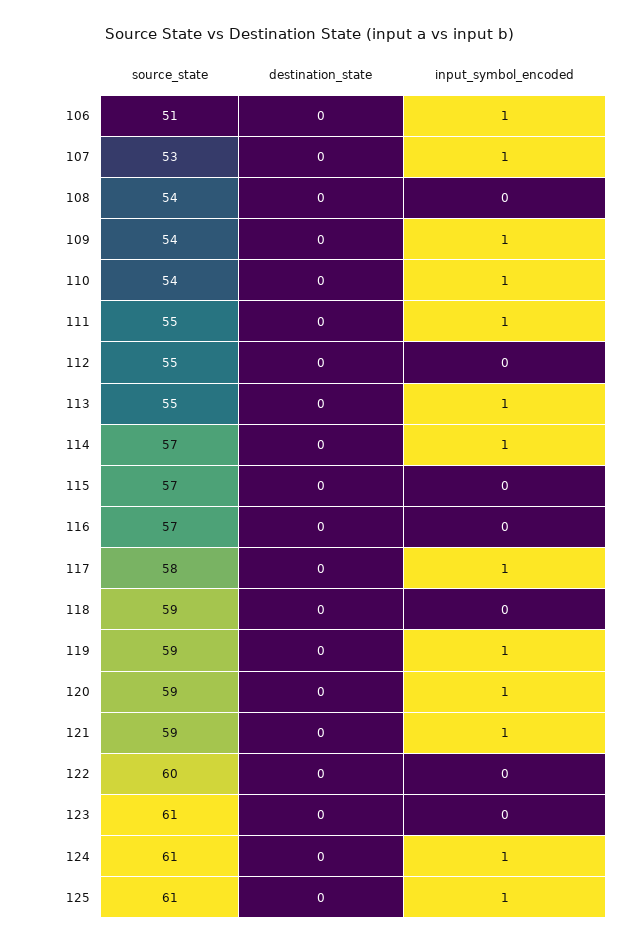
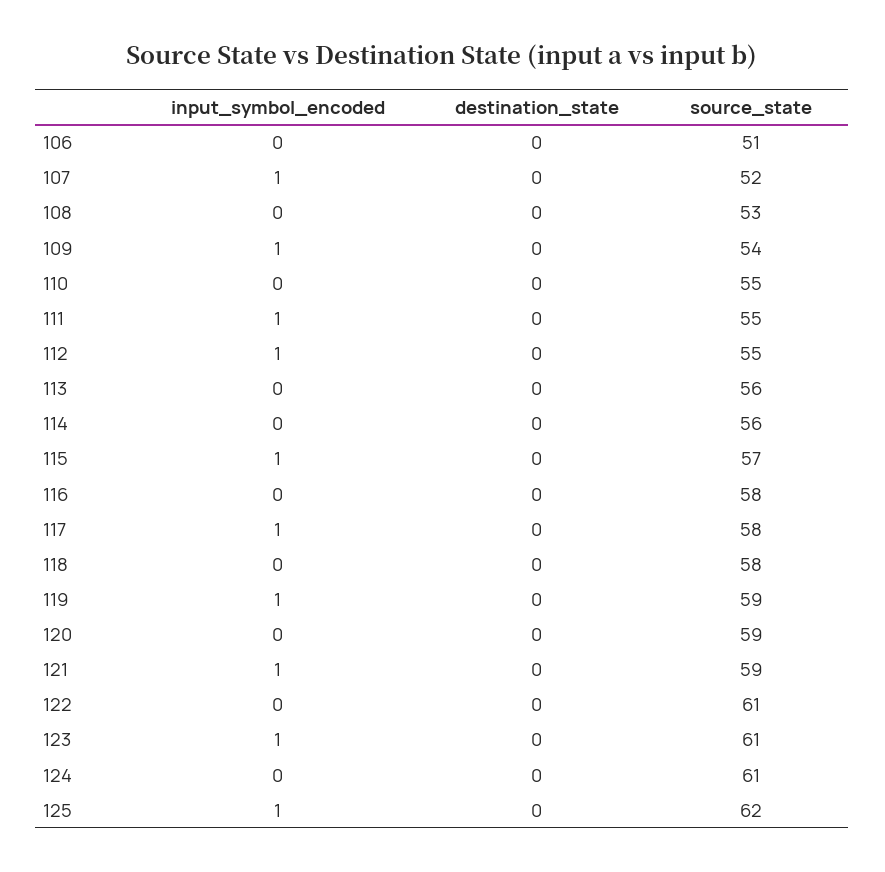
input_symbol_encoded, 106: 1 -> 0
source_state, 107: 53 -> 52
source_state, 108: 54 -> 53
source_state, 110: 54 -> 55
input_symbol_encoded, 110: 1 -> 0
input_symbol_encoded, 112: 0 -> 1
source_state, 113: 55 -> 56
input_symbol_encoded, 113: 1 -> 0
source_state, 114: 57 -> 56
input_symbol_encoded, 114: 1 -> 0
input_symbol_encoded, 115: 0 -> 1
source_state, 116: 57 -> 58
source_state, 118: 59 -> 58
input_symbol_encoded, 120: 1 -> 0
source_state, 122: 60 -> 61
input_symbol_encoded, 123: 0 -> 1
input_symbol_encoded, 124: 1 -> 0
source_state, 125: 61 -> 62

